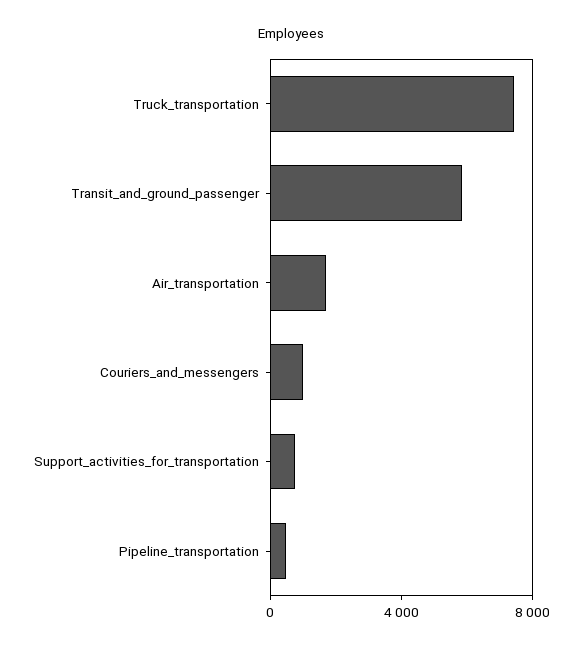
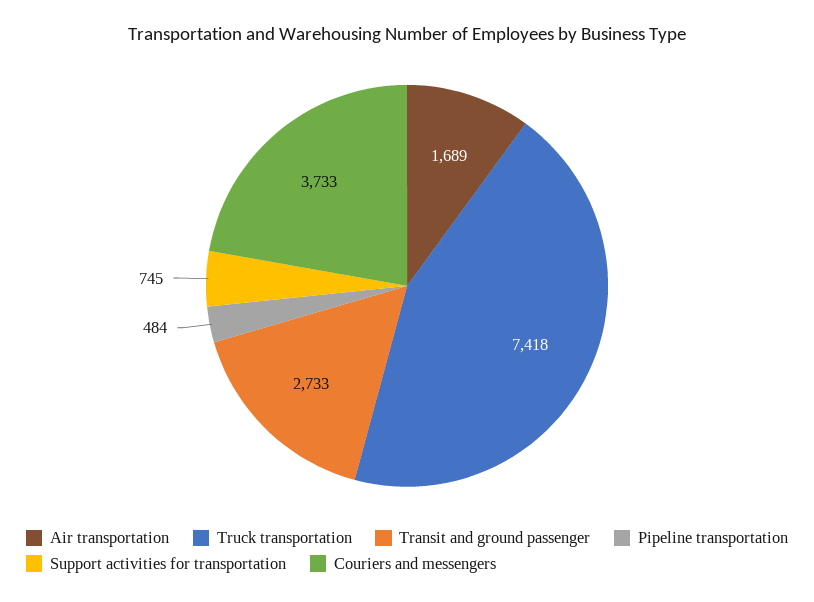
Transit_and_ground_passenger: 6000 -> 2733
Couriers_and_messengers: 1000 -> 3733

